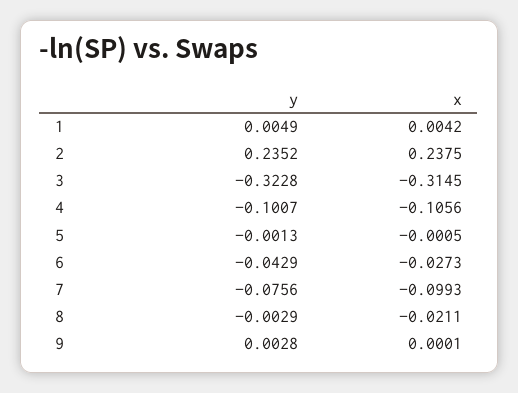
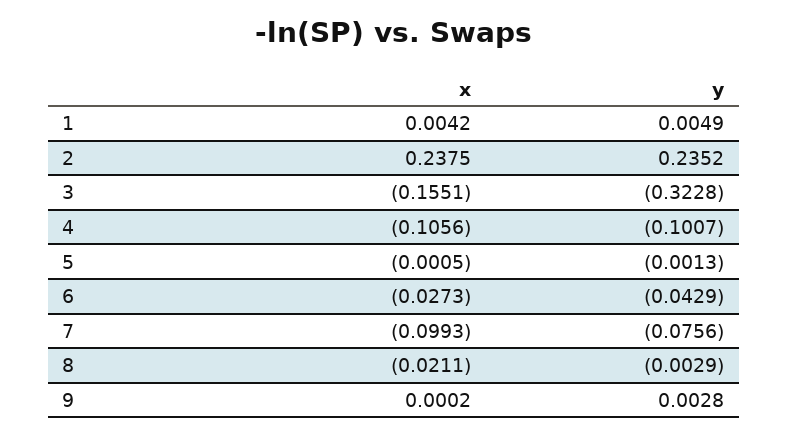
x, 3: -0.3145 -> -0.1551
x, 9: 0.0001 -> 0.0002

